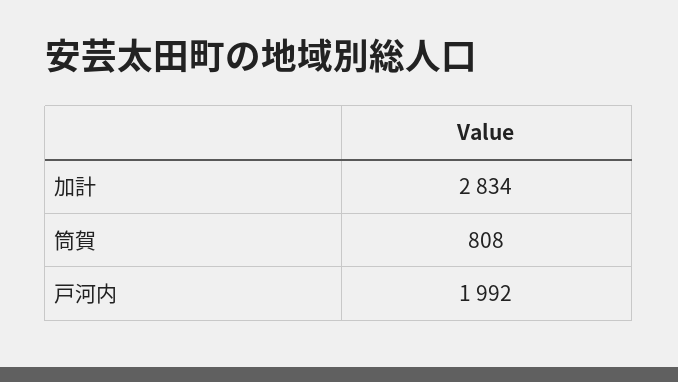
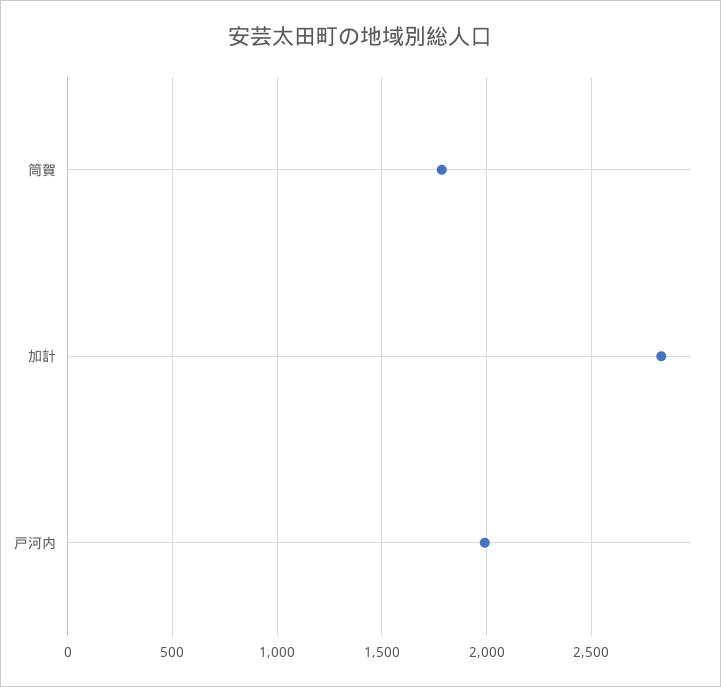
筒賀: 808 -> 1800

